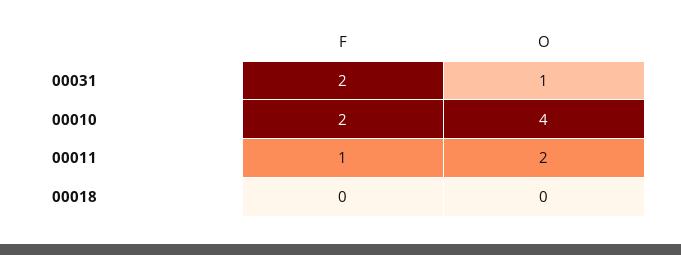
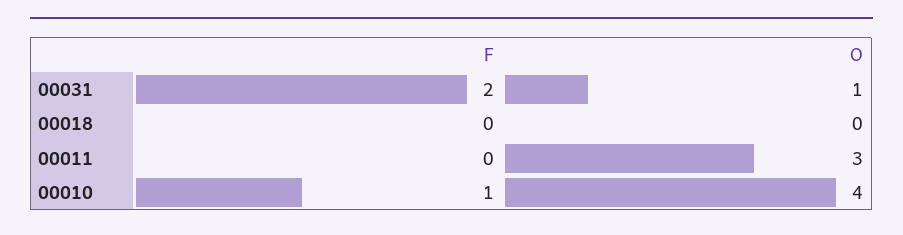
F, 00010: 2 -> 1
F, 00011: 1 -> 0
O, 00011: 2 -> 3

